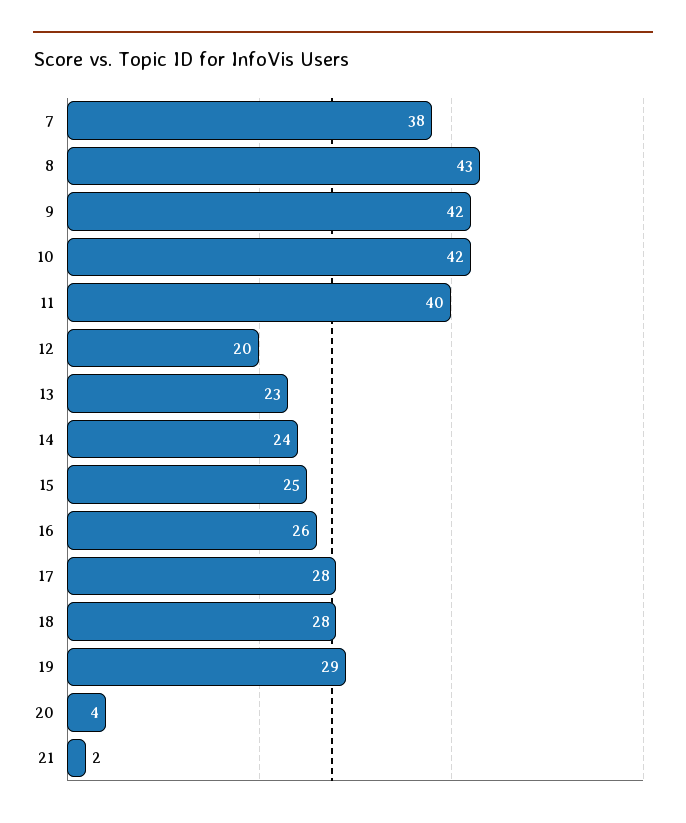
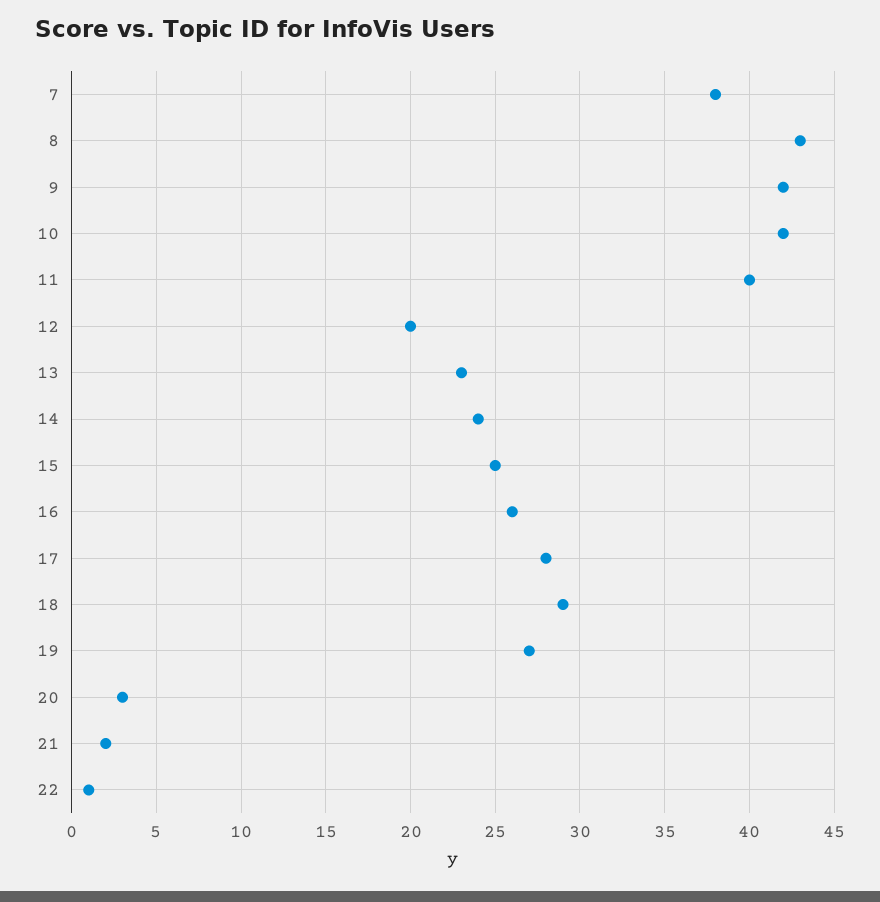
18: 28 -> 29
19: 29 -> 27
20: 4 -> 3
22: none -> 1

